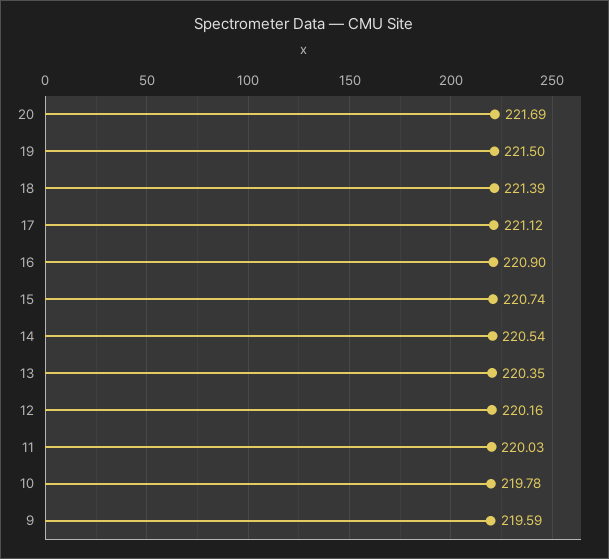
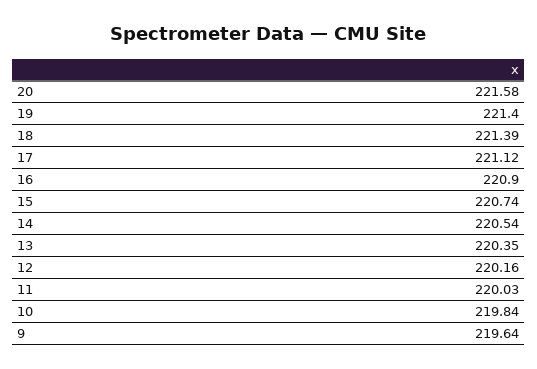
20: 221.69 -> 221.58
19: 221.5 -> 221.4
10: 219.78 -> 219.84
9: 219.59 -> 219.64

